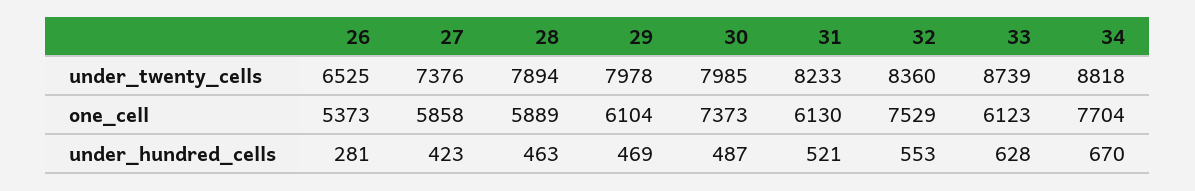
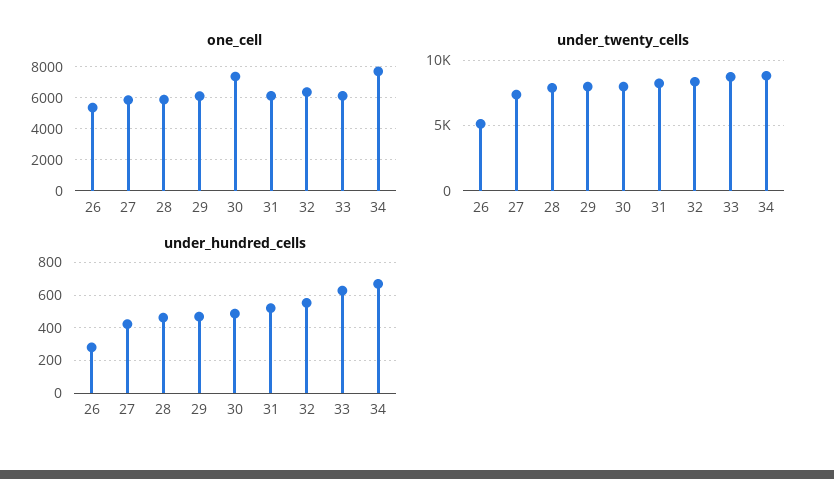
under_twenty_cells, 26: 6525 -> 5000
one_cell, 32: 7529 -> 6500

